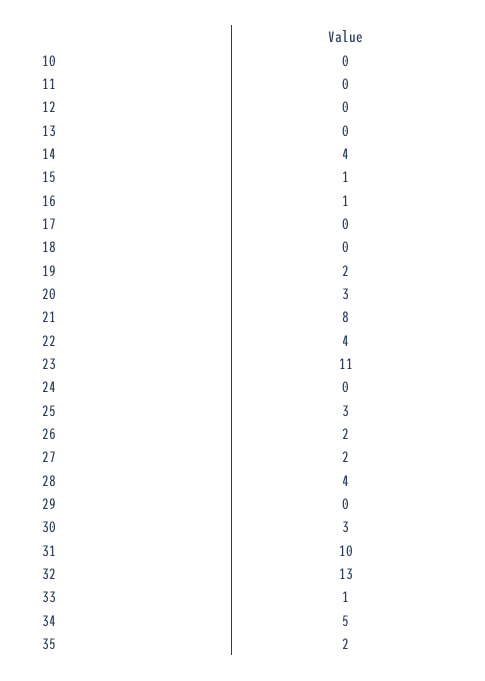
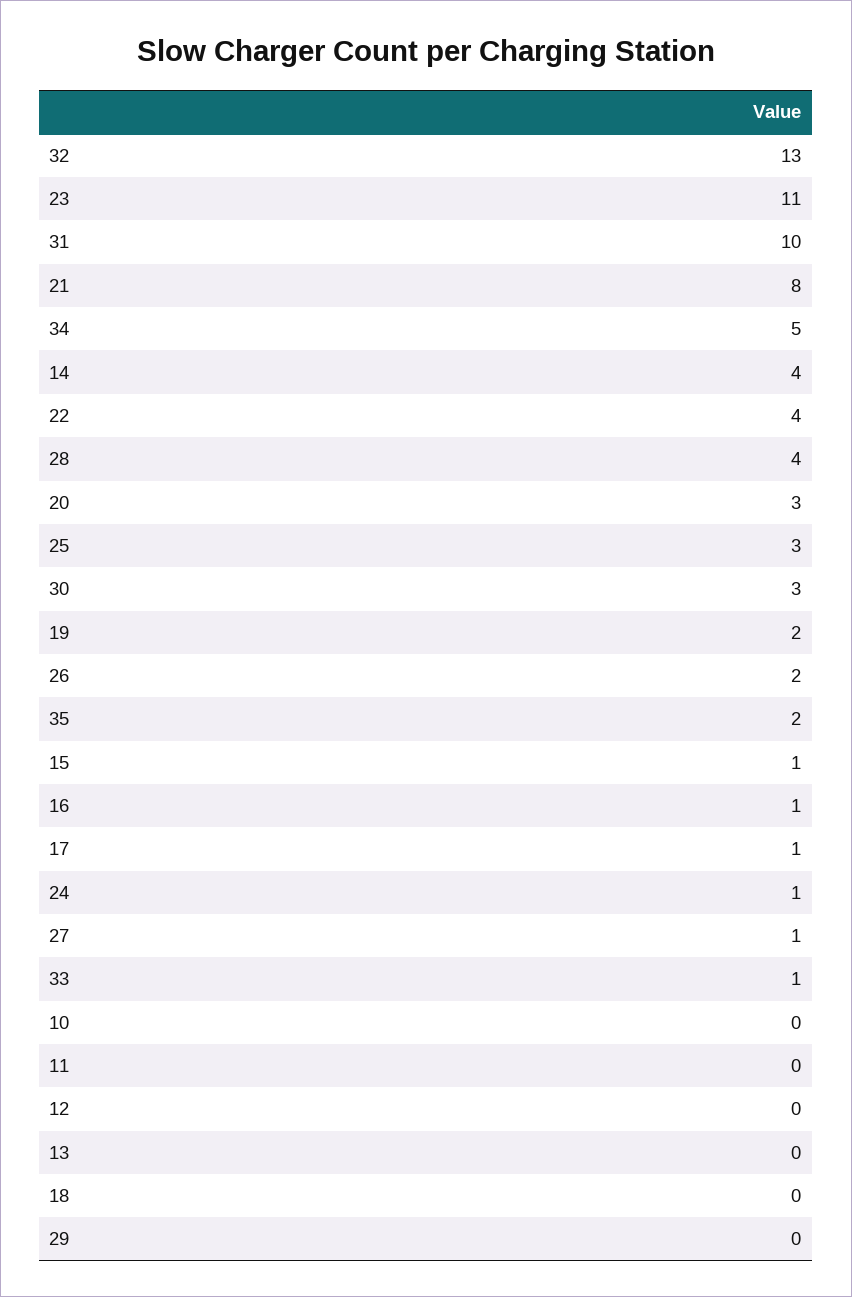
17: 0 -> 1
24: 0 -> 1
27: 2 -> 1

